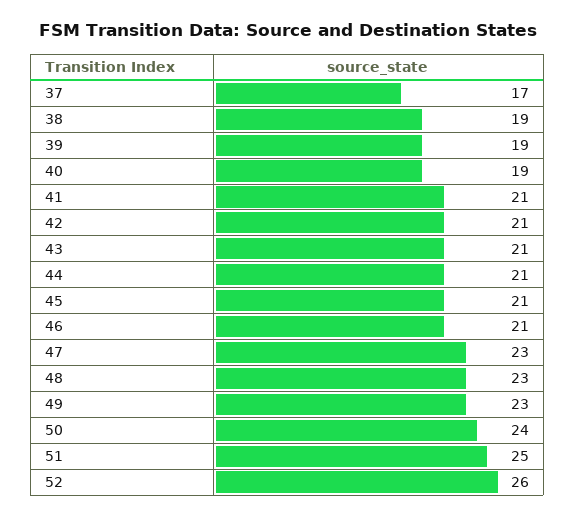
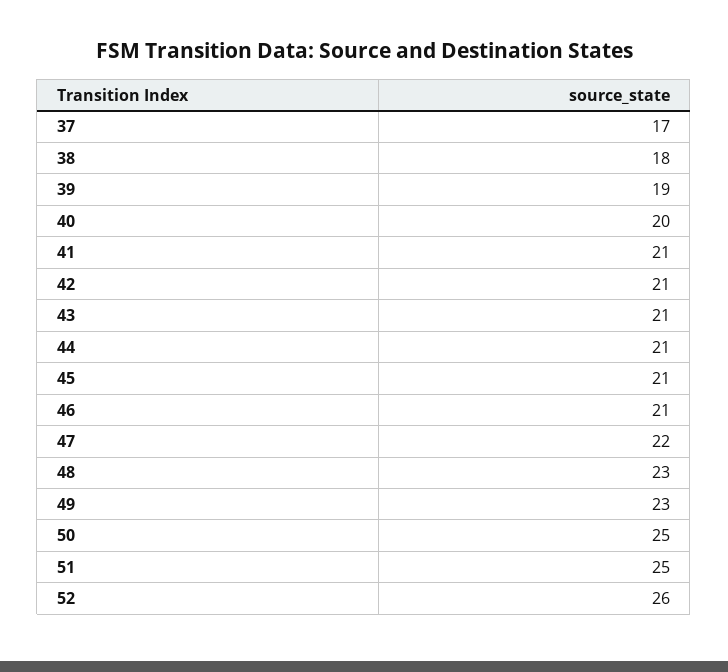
38: 19 -> 18
40: 19 -> 20
47: 23 -> 22
50: 24 -> 25

